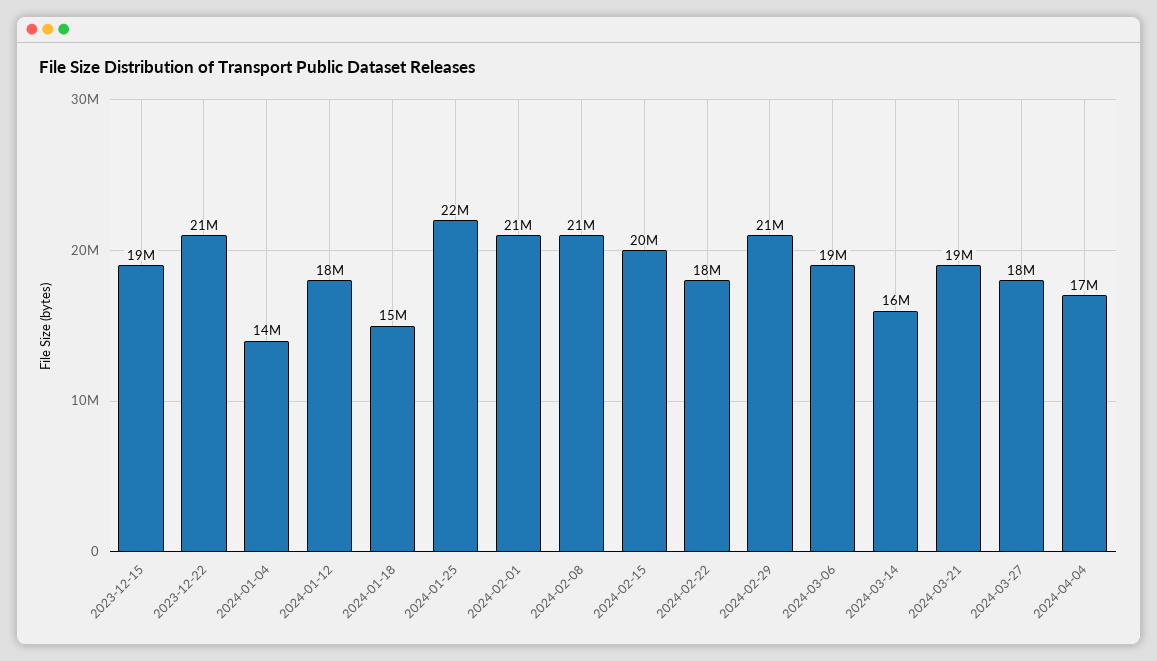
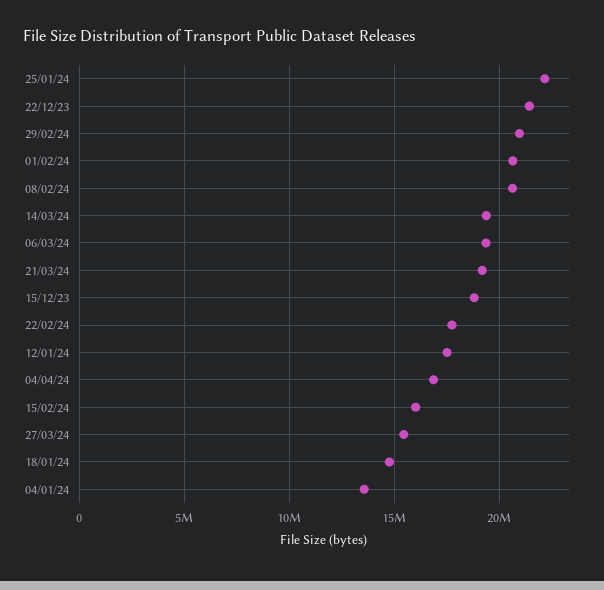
2024-02-15: 20000000 -> 16000000
2024-03-14: 16000000 -> 19500000
2024-03-27: 18000000 -> 15500000

